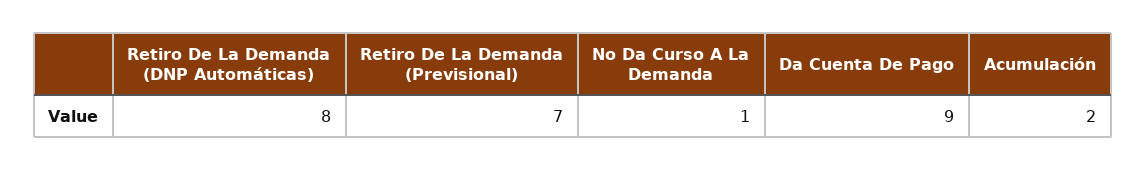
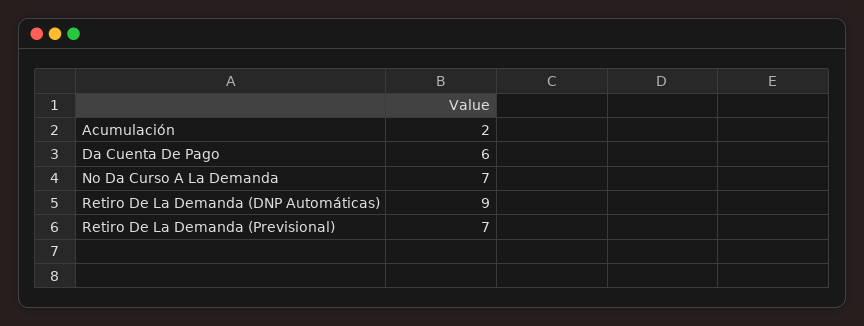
Retiro De La Demanda (DNP Automáticas): 8 -> 9
No Da Curso A La Demanda: 1 -> 7
Da Cuenta De Pago: 9 -> 6

